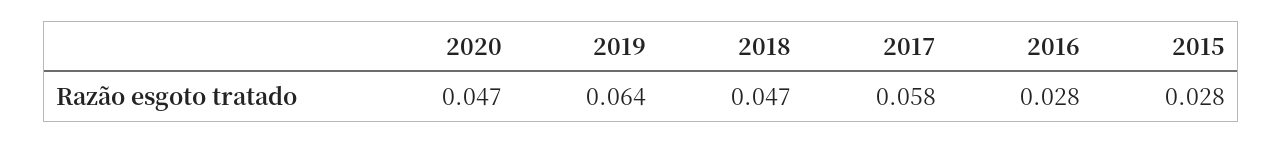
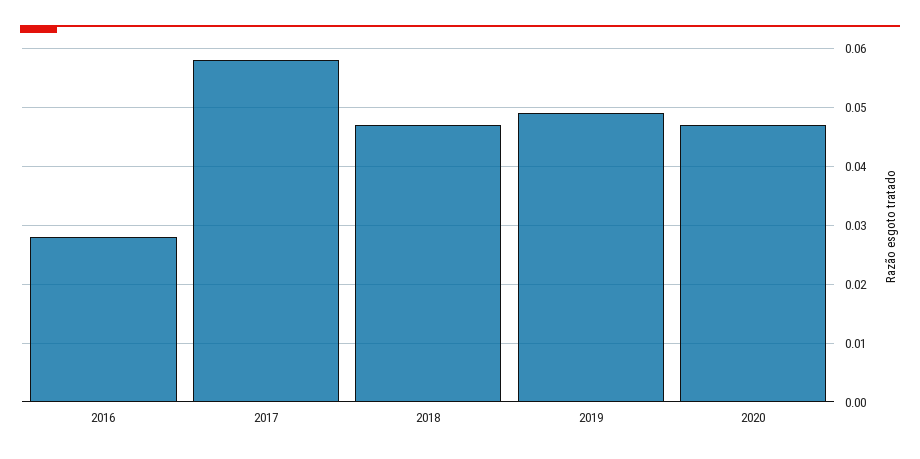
2019: 0.064 -> 0.05
2015: 0.028 -> none

